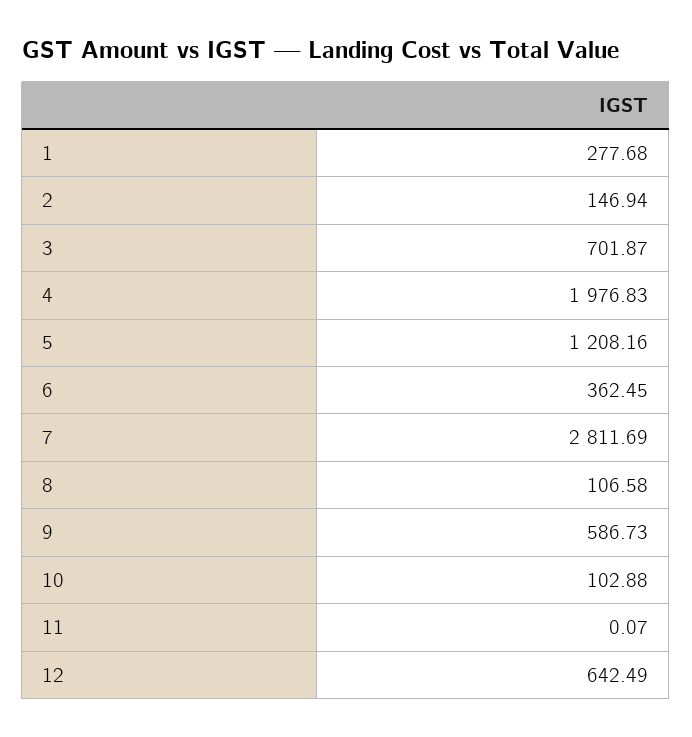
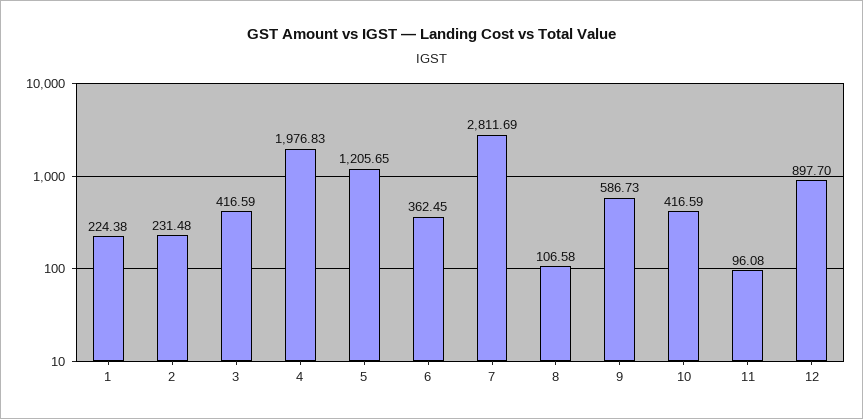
1: 277.68 -> 224.38
2: 146.94 -> 231.48
3: 701.87 -> 416.59
5: 1208.16 -> 1205.65
10: 102.88 -> 416.59
11: 0.07 -> 96.08
12: 642.49 -> 897.7

